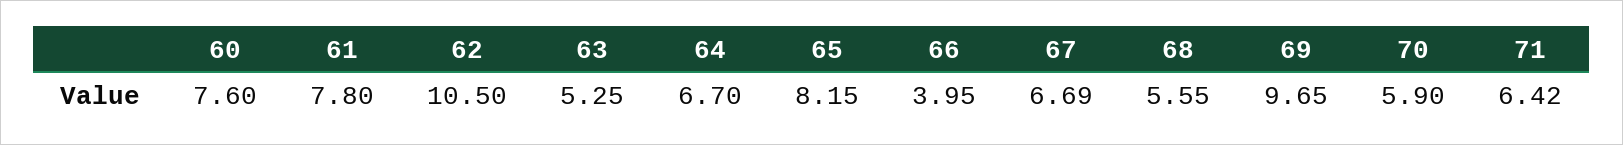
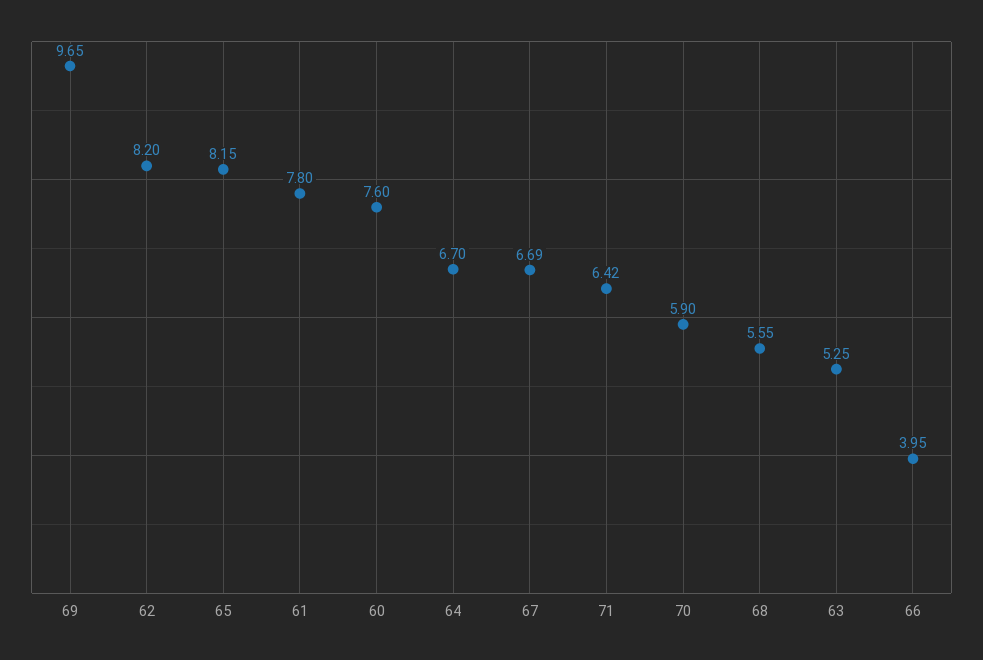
62: 10.5 -> 8.2

